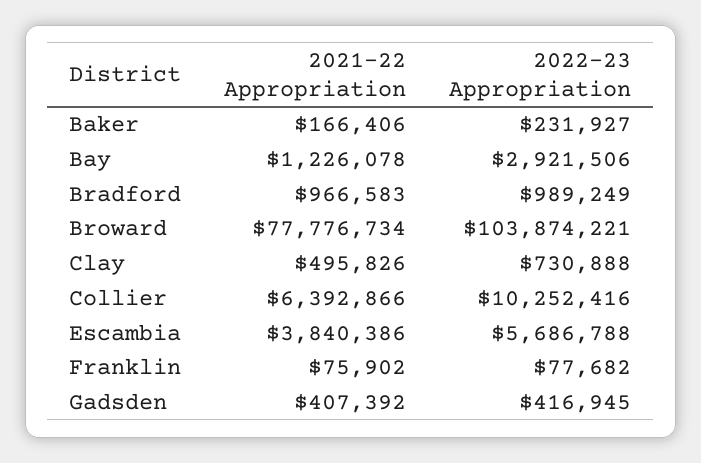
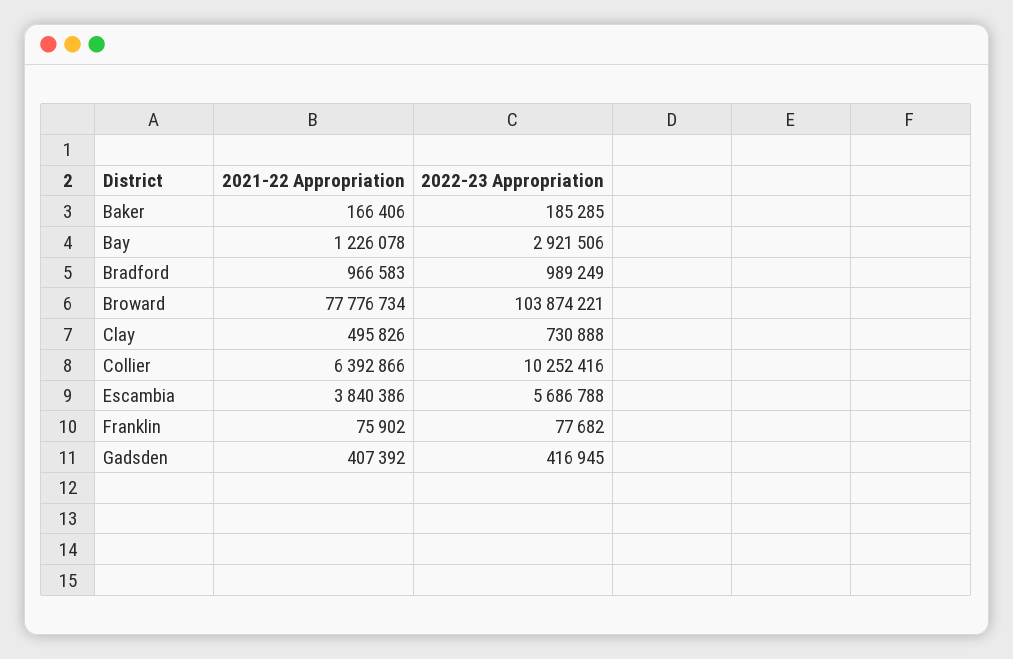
2022-23 Appropriation, Baker: 231927 -> 185285

